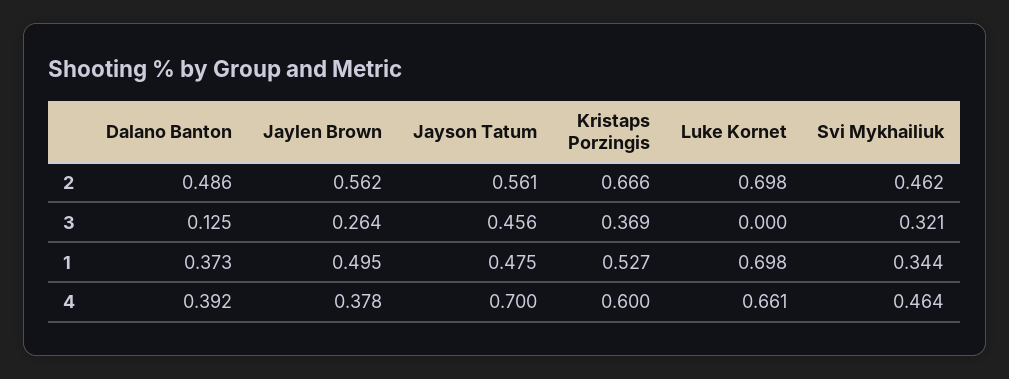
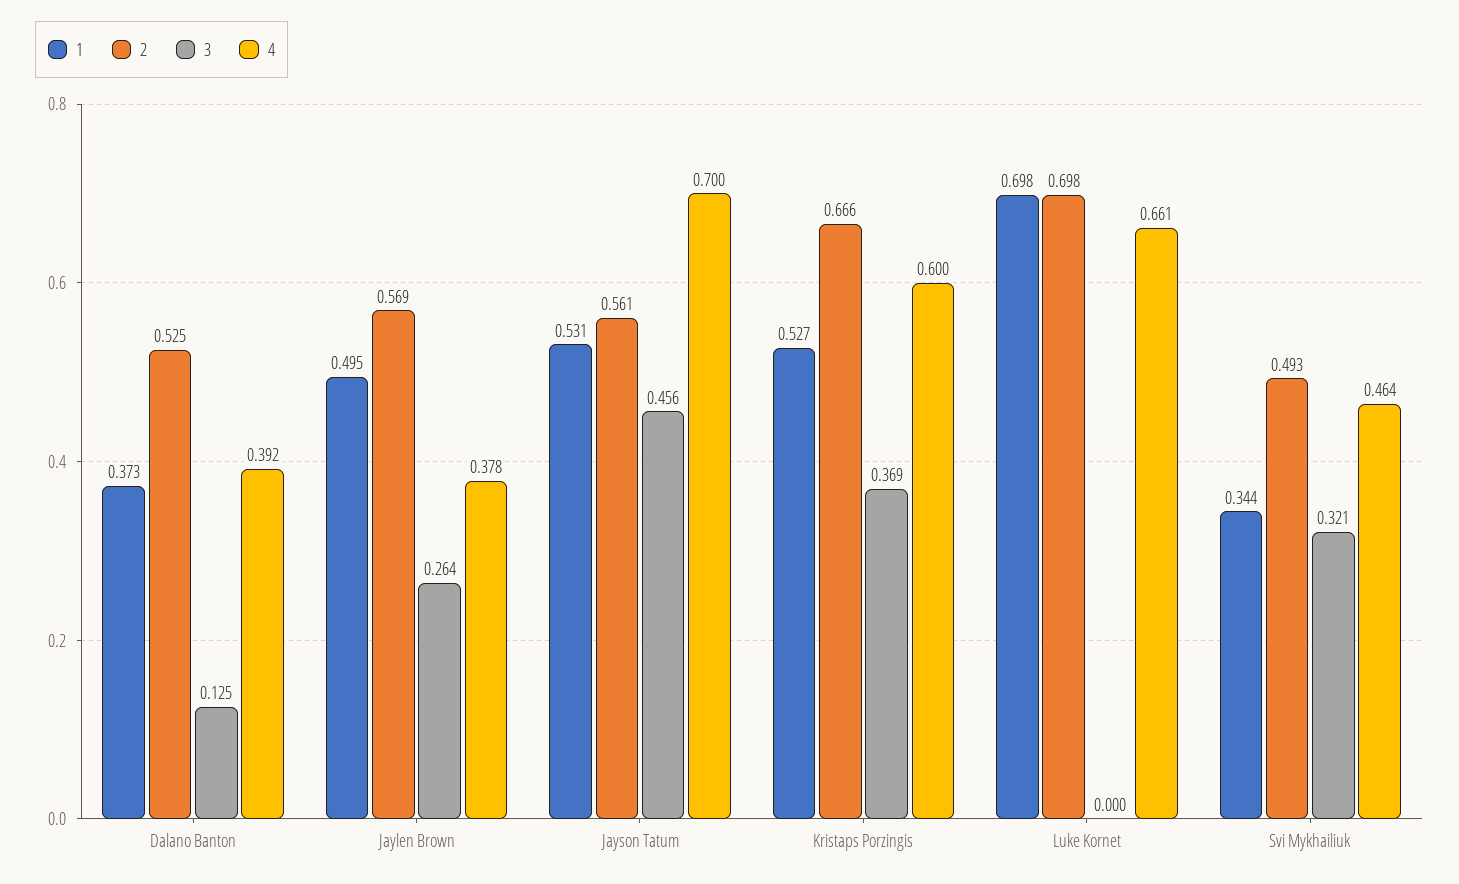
2, Dalano Banton: 0.486 -> 0.525
2, Jaylen Brown: 0.562 -> 0.569
2, Svi Mykhailiuk: 0.462 -> 0.493
1, Jayson Tatum: 0.475 -> 0.531

